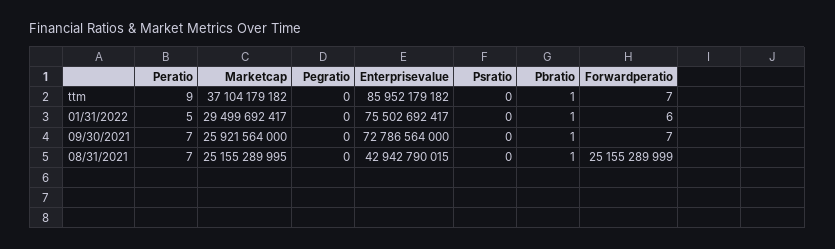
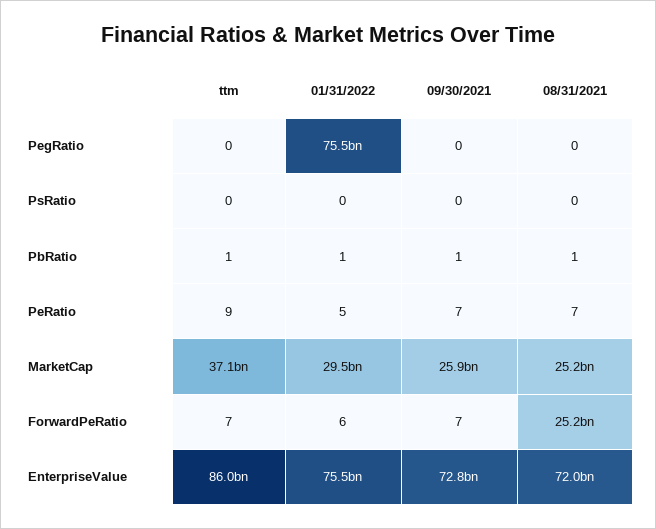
Pegratio, 01/31/2022: 0 -> 75500000000
Enterprisevalue, 08/31/2021: 42942790015 -> 72000000000

